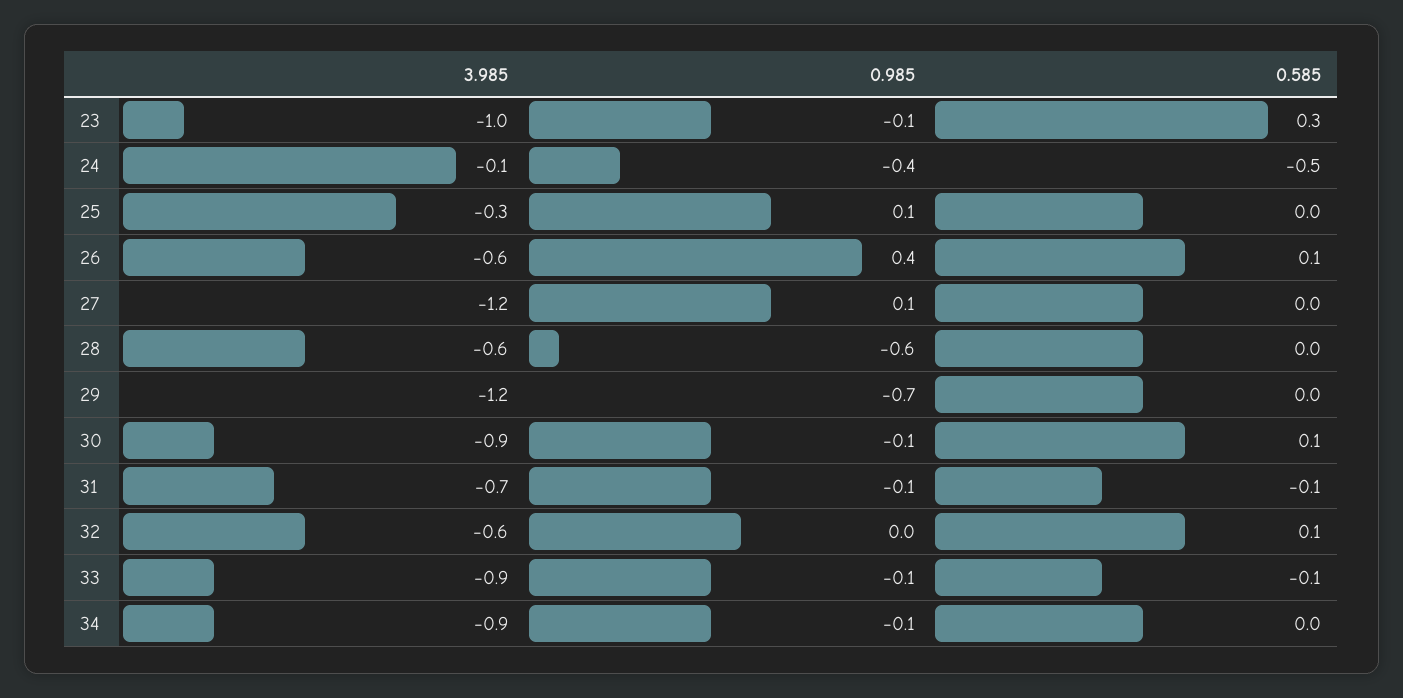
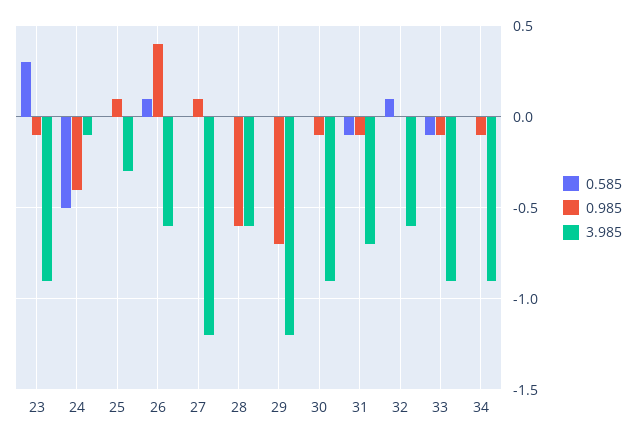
3.985, 23: -1 -> -0.9
0.585, 30: 0.1 -> 0

